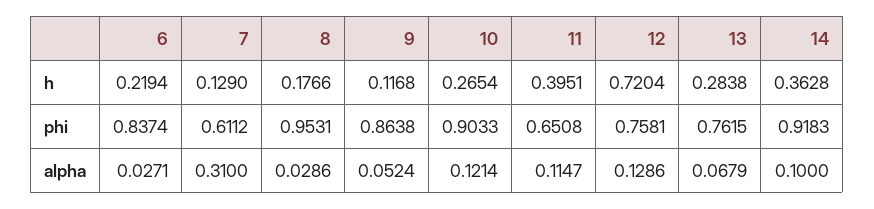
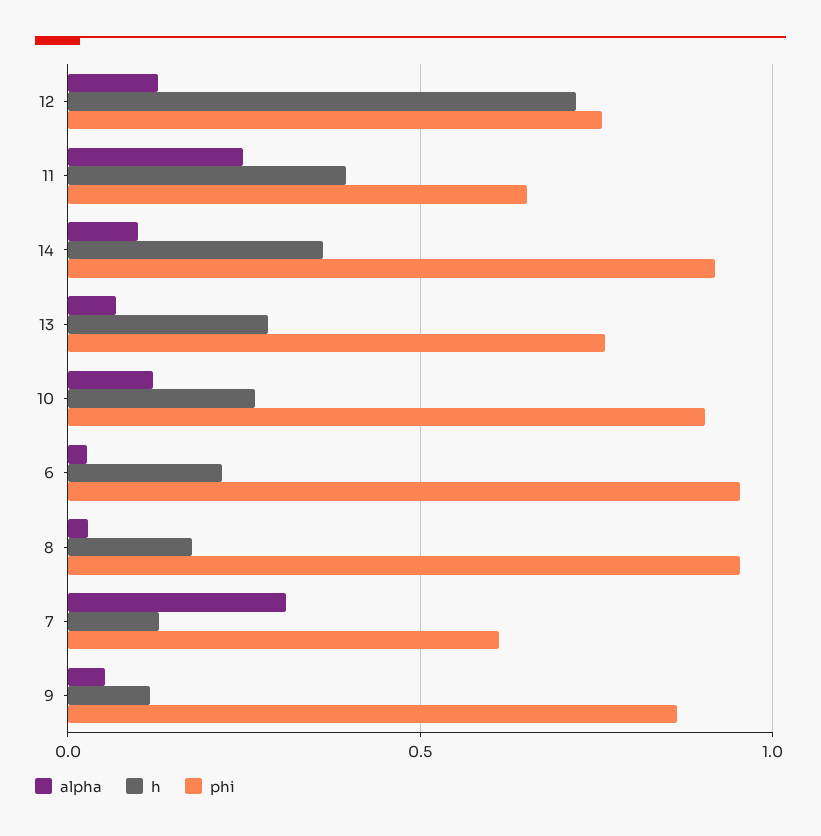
phi, 6: 0.8374 -> 0.95
alpha, 11: 0.1147 -> 0.25

